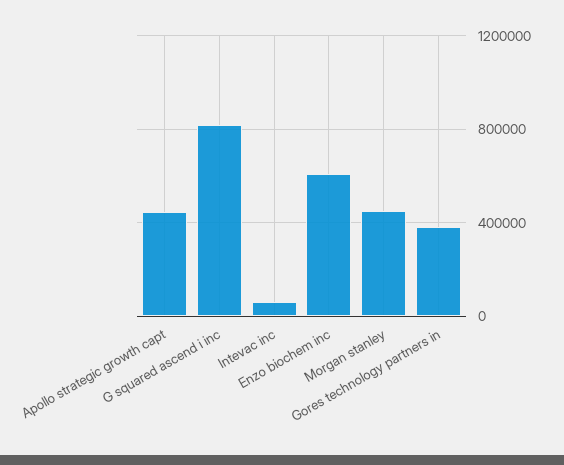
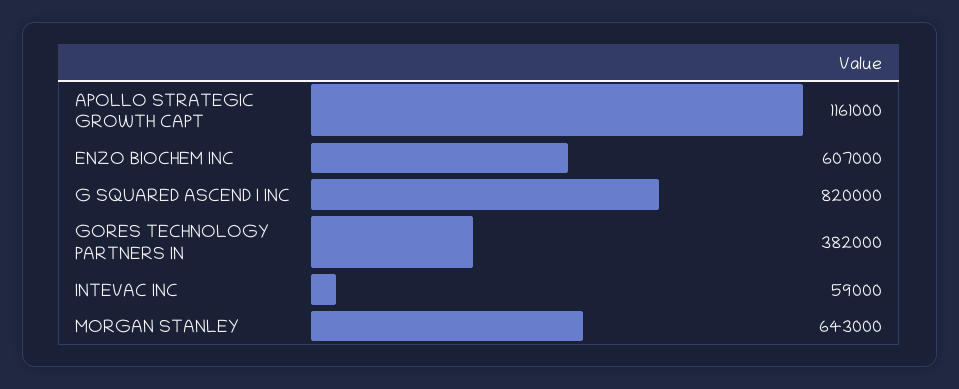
Apollo strategic growth capt: 450000 -> 1161000
Morgan stanley: 450000 -> 643000

